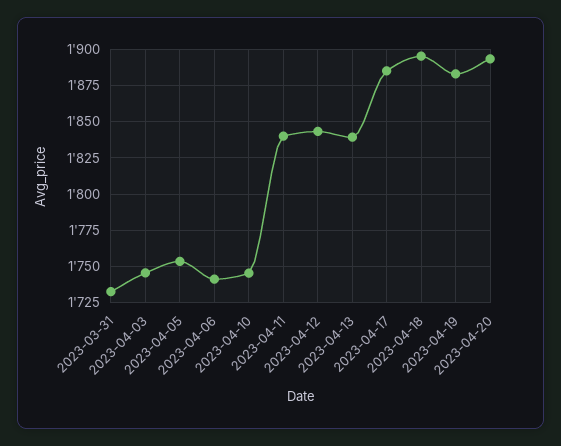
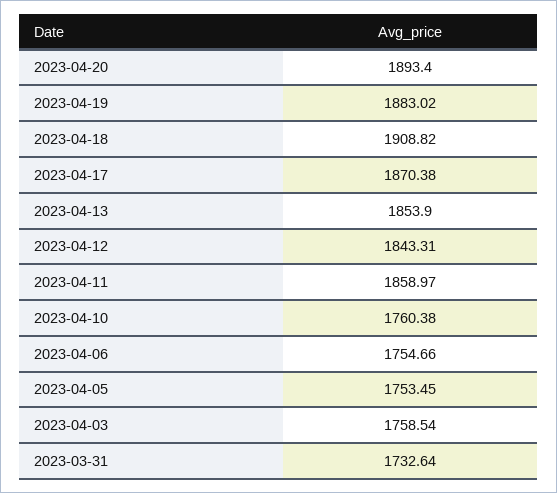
2023-04-03: 1745 -> 1758.54
2023-04-06: 1740 -> 1754.66
2023-04-10: 1745 -> 1760.38
2023-04-11: 1840 -> 1858.97
2023-04-13: 1840 -> 1853.9
2023-04-17: 1885 -> 1870.38
2023-04-18: 1895 -> 1908.82

